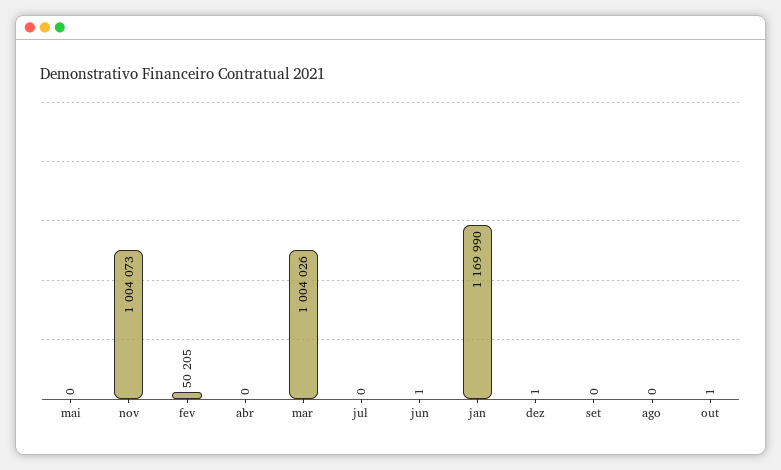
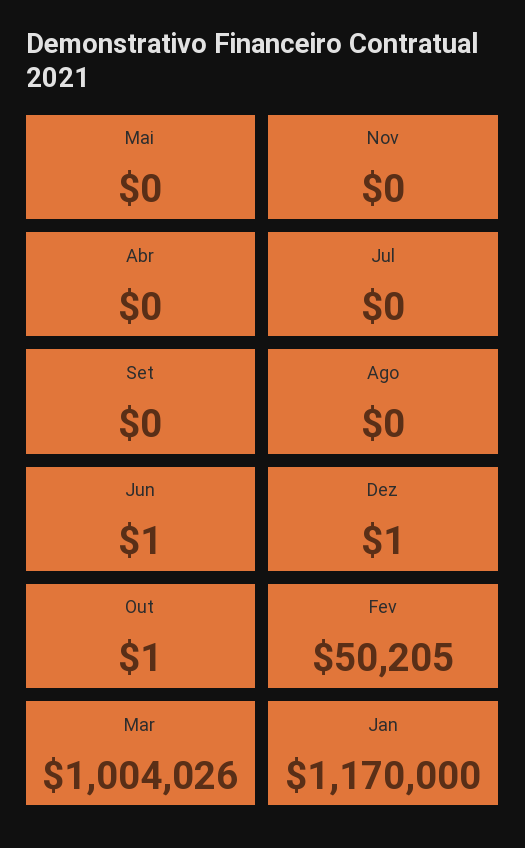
nov: 1004073 -> 0
jan: 1169990 -> 1170000

